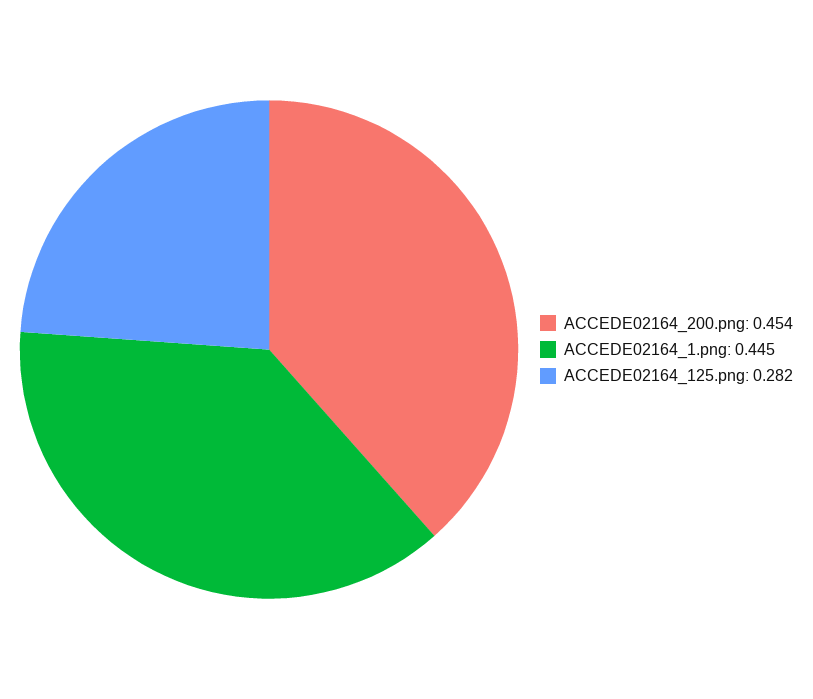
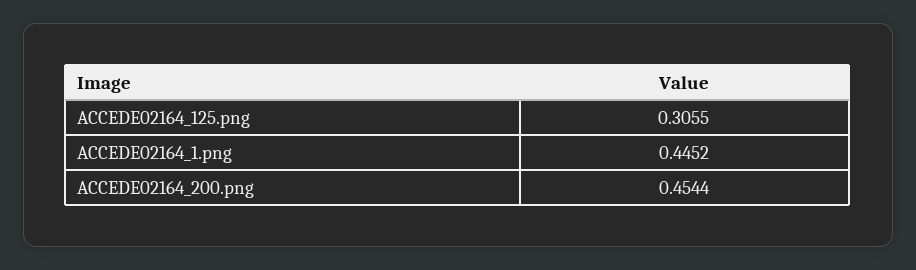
ACCEDE02164_125.png: 0.282 -> 0.3055

